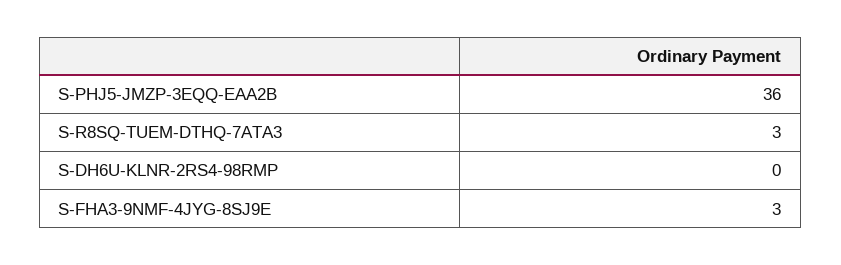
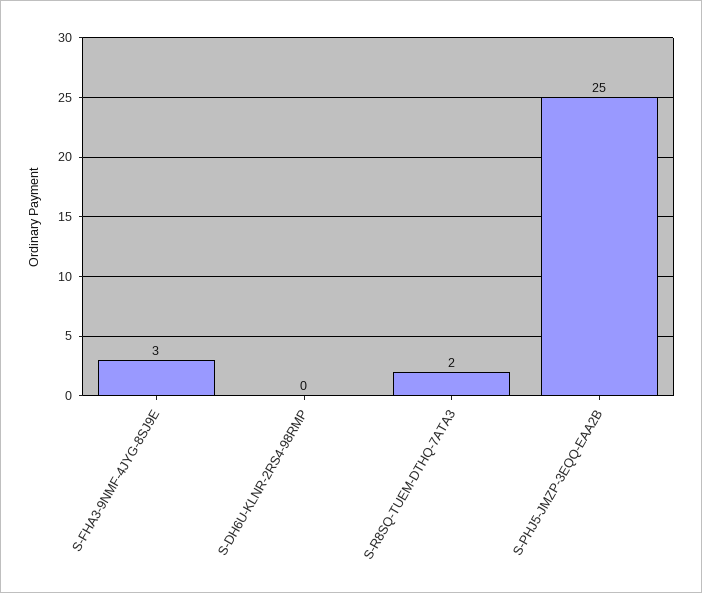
S-PHJ5-JMZP-3EQQ-EAA2B: 36 -> 25
S-R8SQ-TUEM-DTHQ-7ATA3: 3 -> 2

